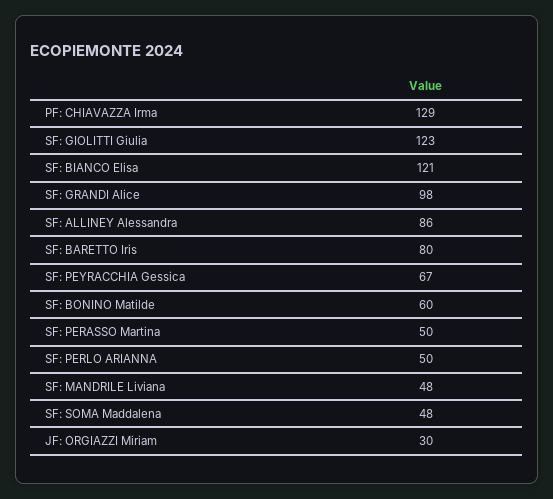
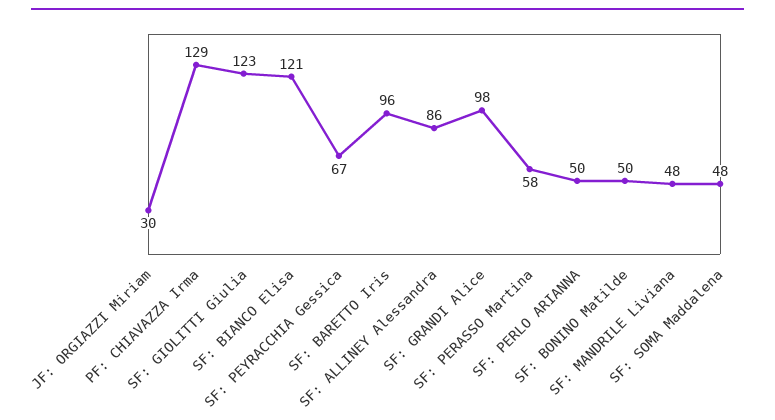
SF: BARETTO Iris: 80 -> 96
SF: BONINO Matilde: 60 -> 50
SF: PERASSO Martina: 50 -> 58

